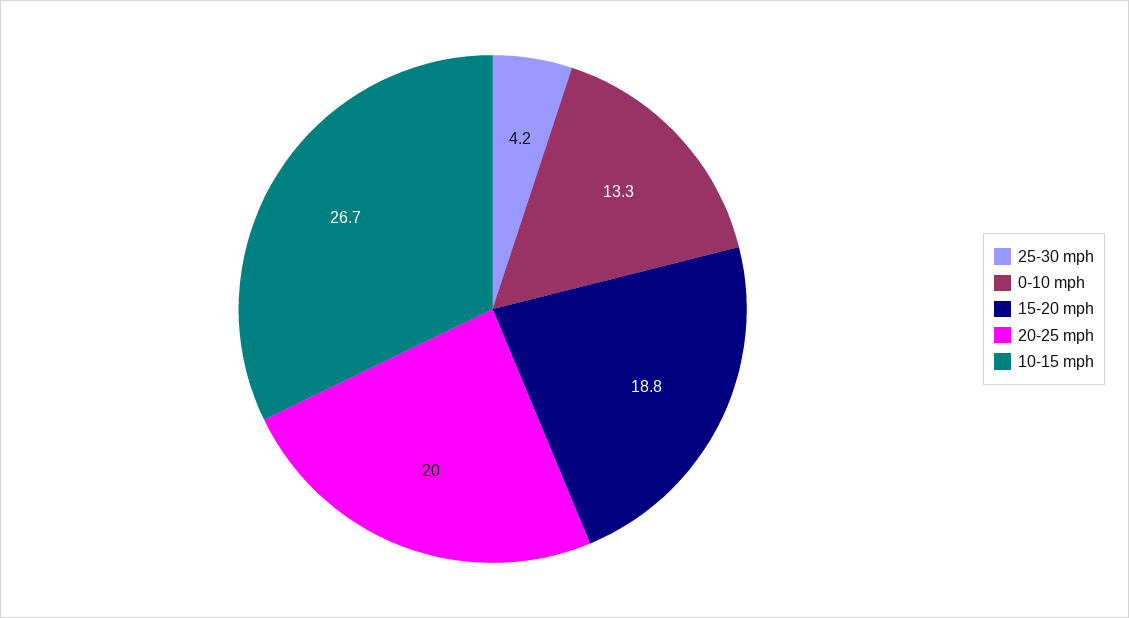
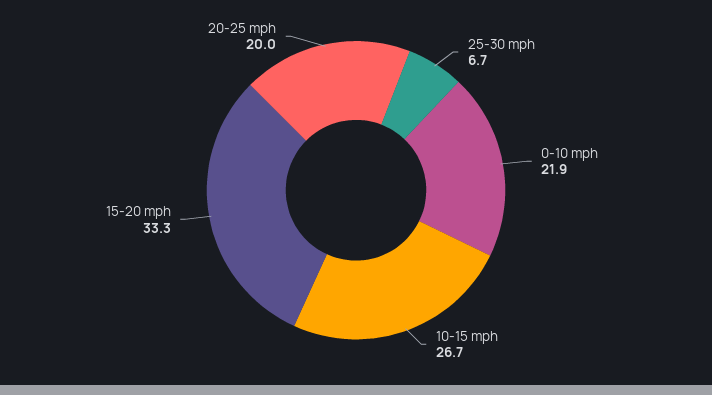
25-30 mph: 4.2 -> 6.7
0-10 mph: 13.3 -> 21.9
15-20 mph: 18.8 -> 33.3

